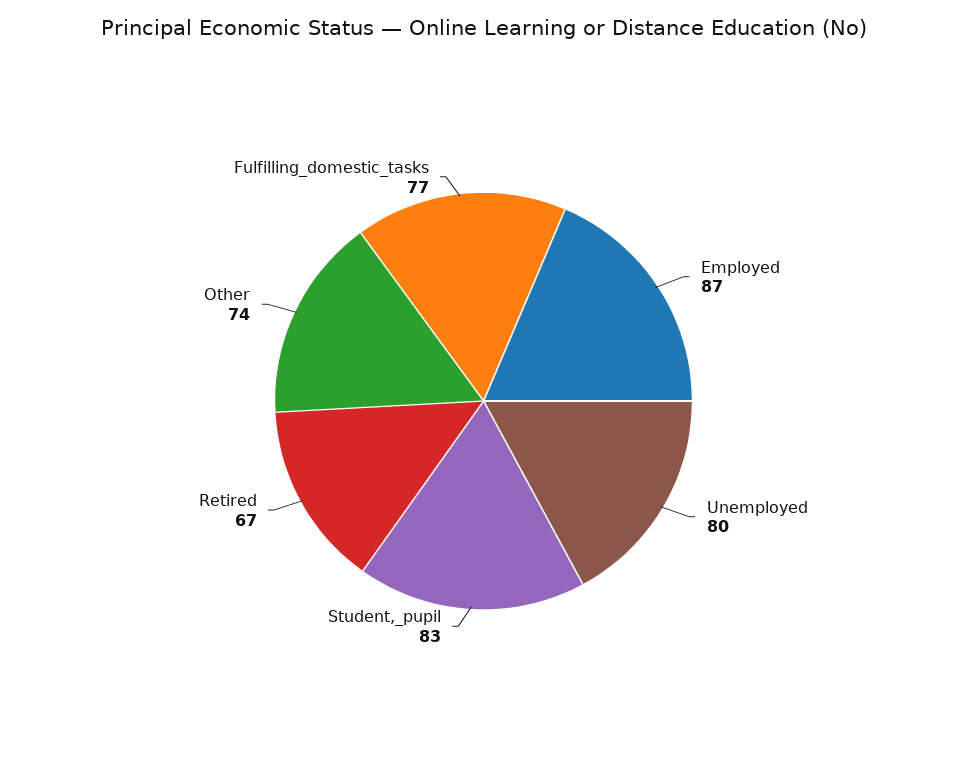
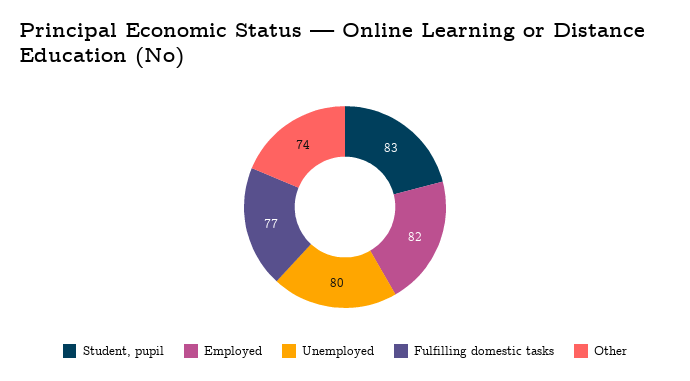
Employed: 87 -> 82
Retired: 67 -> none

